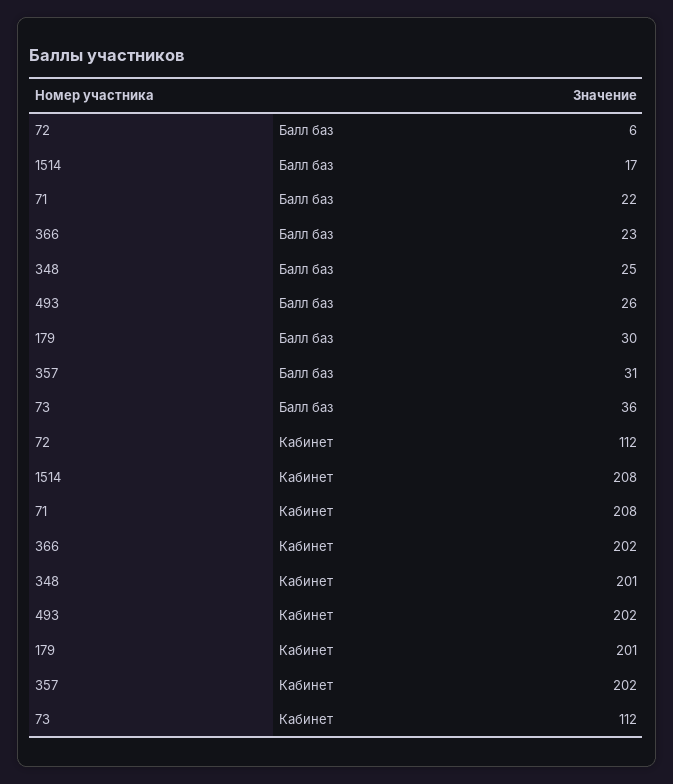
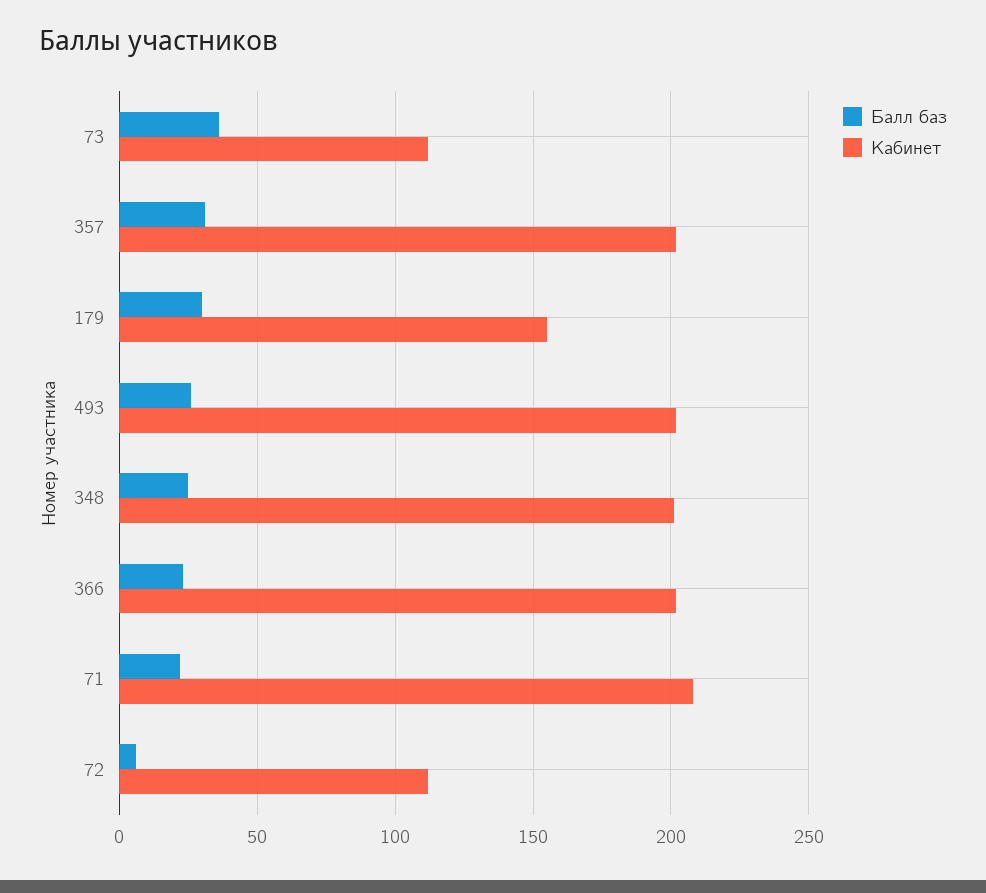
Балл баз, 1514: 17 -> none
Кабинет, 1514: 208 -> none
Кабинет, 179: 201 -> 155

